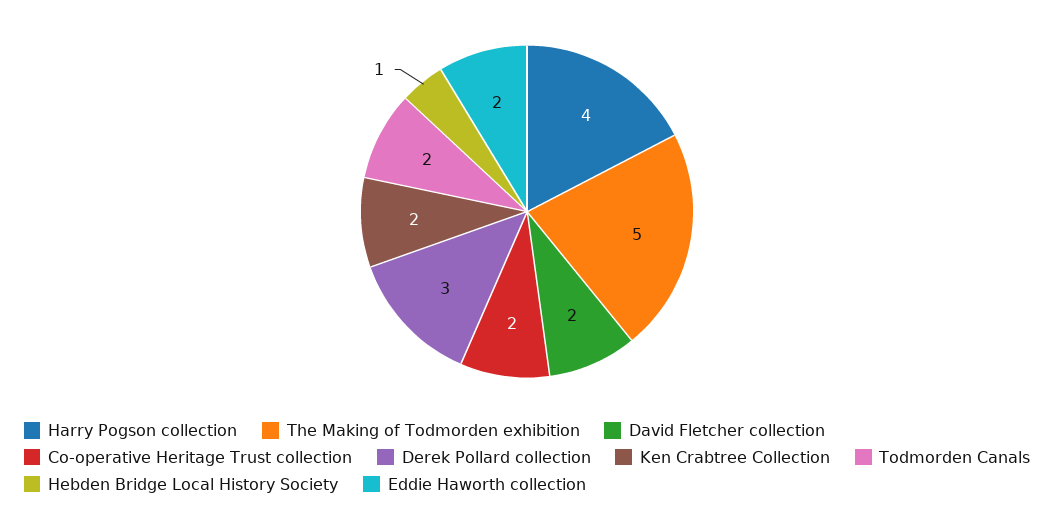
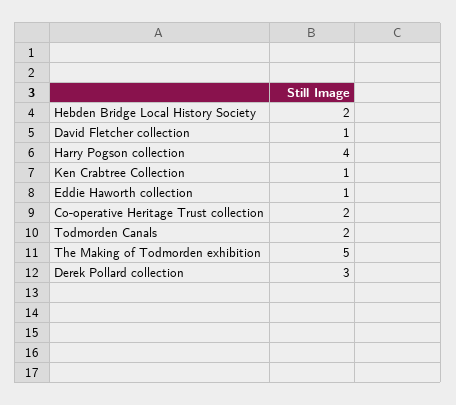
David Fletcher collection: 2 -> 1
Ken Crabtree Collection: 2 -> 1
Hebden Bridge Local History Society: 1 -> 2
Eddie Haworth collection: 2 -> 1

